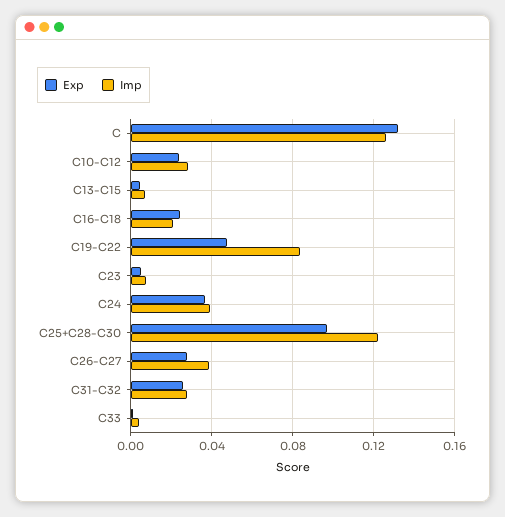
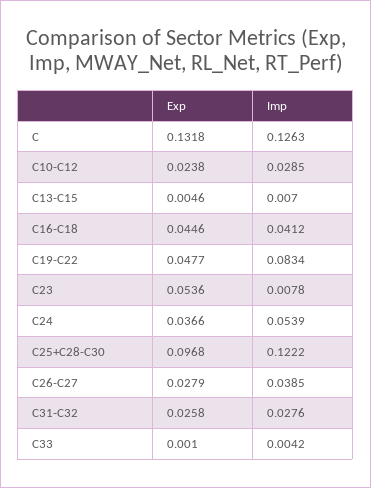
Exp, C16-C18: 0.025 -> 0.0446
Imp, C16-C18: 0.02 -> 0.0412
Exp, C23: 0.005 -> 0.0536
Imp, C24: 0.04 -> 0.0539

